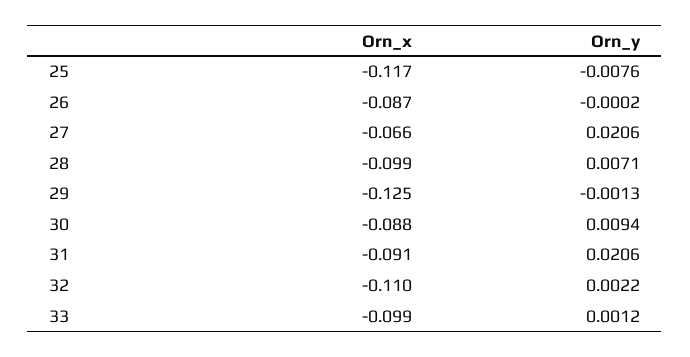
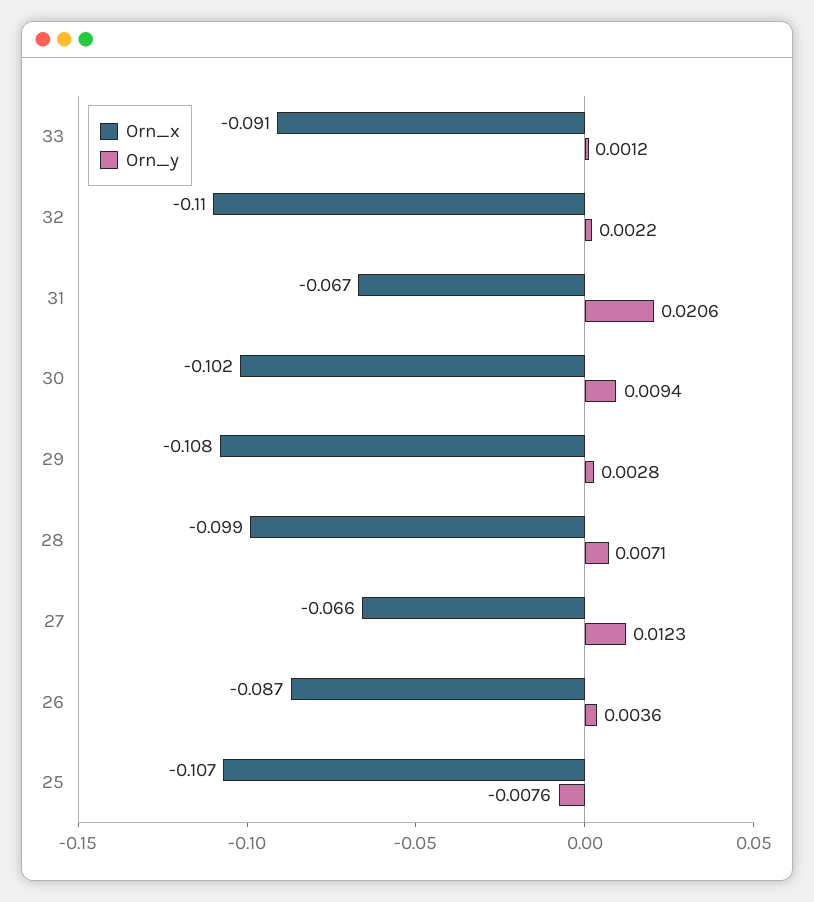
Orn_x, 25: -0.117 -> -0.107
Orn_y, 26: -0.0002 -> 0.0036
Orn_y, 27: 0.0206 -> 0.0123
Orn_x, 29: -0.125 -> -0.108
Orn_y, 29: -0.0013 -> 0.0028
Orn_x, 30: -0.088 -> -0.102
Orn_x, 31: -0.091 -> -0.067
Orn_x, 33: -0.099 -> -0.091

